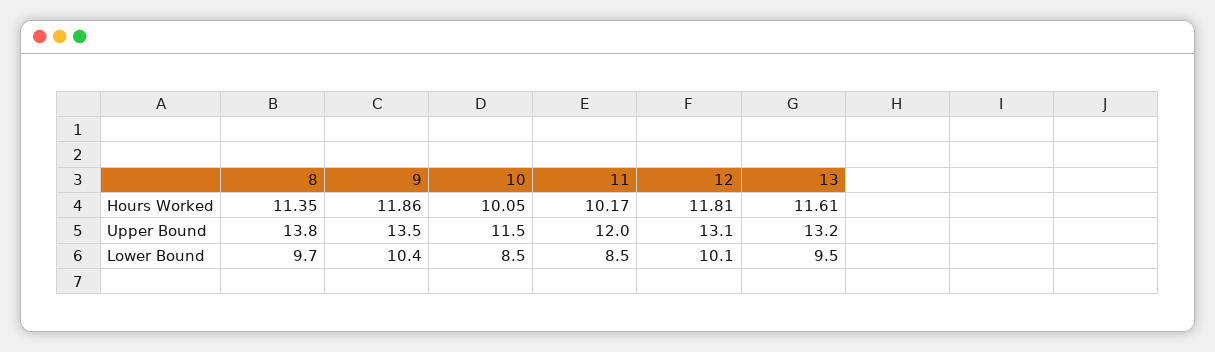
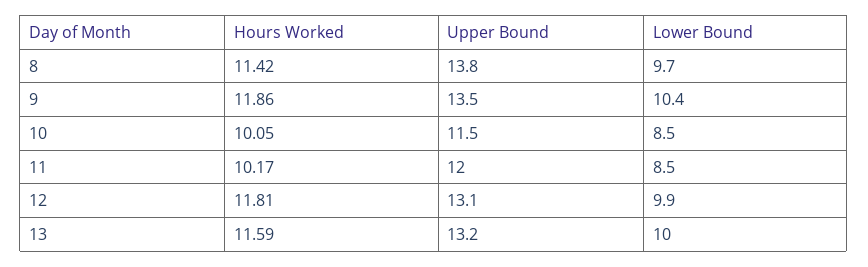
8, Hours Worked: 11.35 -> 11.42
13, Hours Worked: 11.61 -> 11.59
12, Lower Bound: 10.1 -> 9.9
13, Lower Bound: 9.5 -> 10

